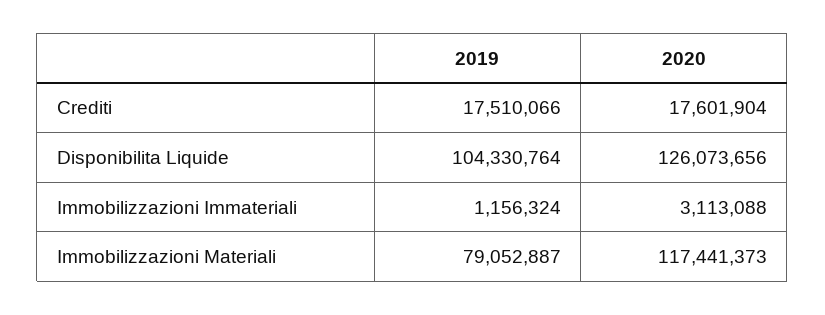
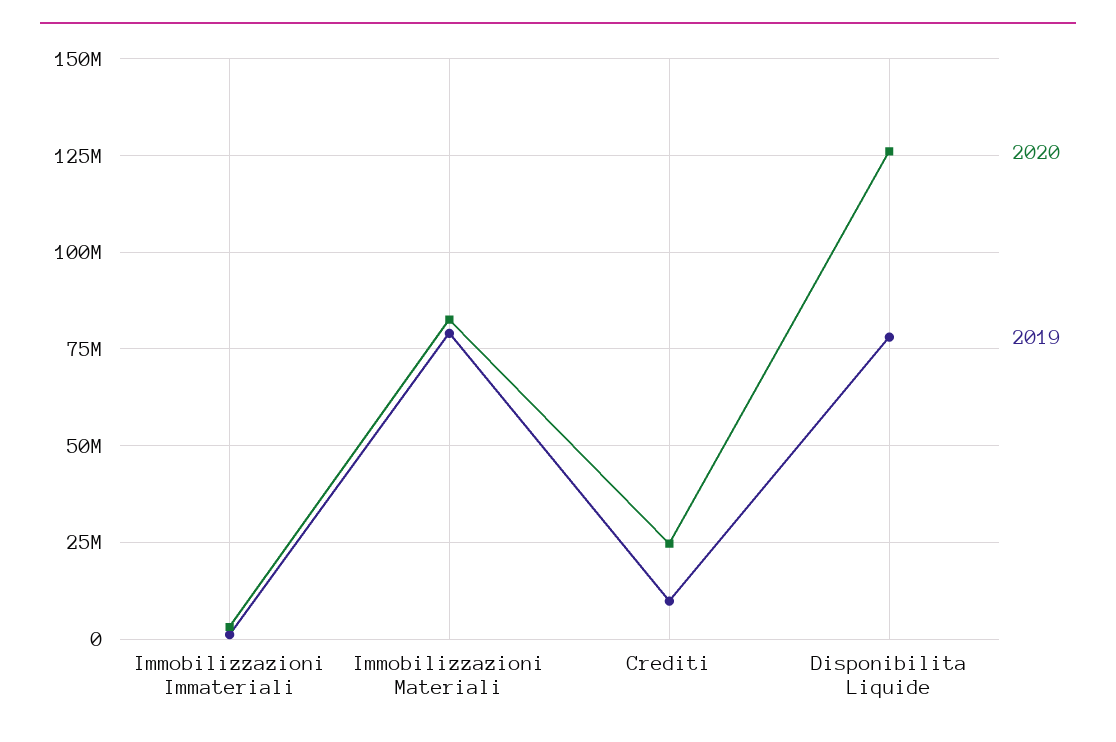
2019, Crediti: 17510066 -> 10000000
2020, Crediti: 17601904 -> 25000000
2019, Disponibilita Liquide: 104330764 -> 77500000
2020, Immobilizzazioni Materiali: 117441373 -> 82500000

